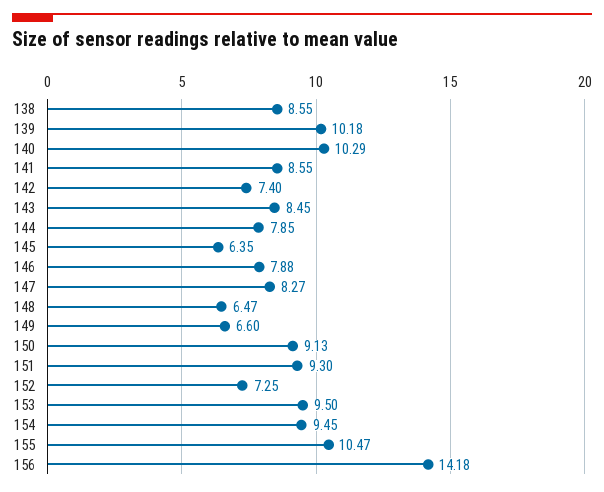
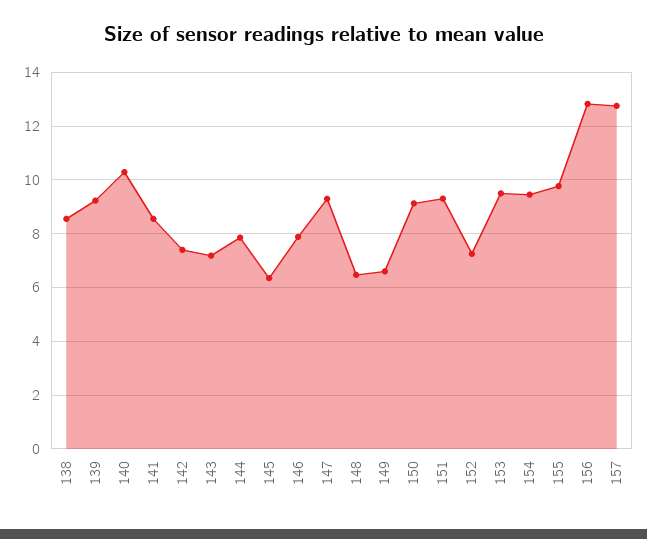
139: 10.18 -> 9.25
143: 8.45 -> 7.25
147: 8.27 -> 9.25
155: 10.47 -> 9.75
156: 14.18 -> 12.75
157: none -> 12.75

